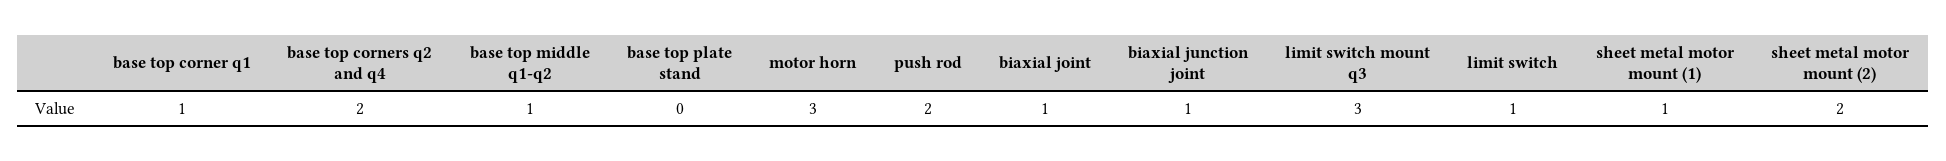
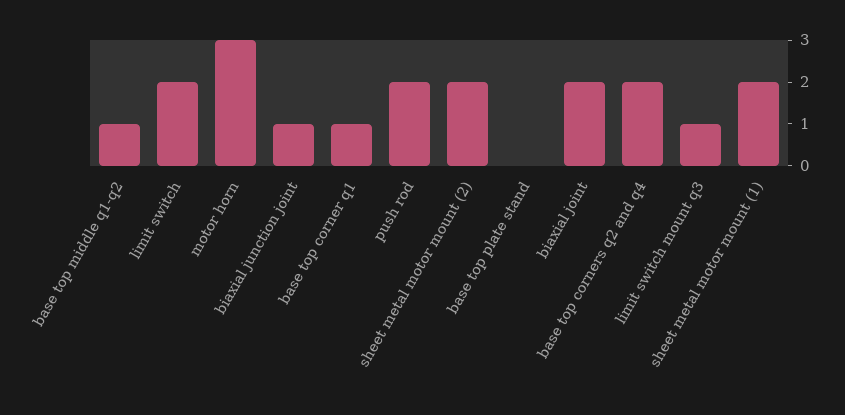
biaxial joint: 1 -> 2
limit switch mount q3: 3 -> 1
limit switch: 1 -> 2
sheet metal motor mount (1): 1 -> 2

